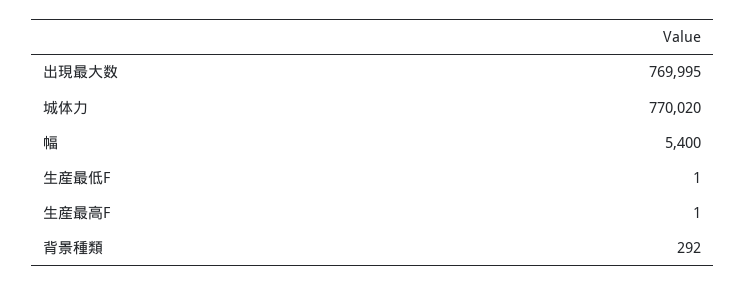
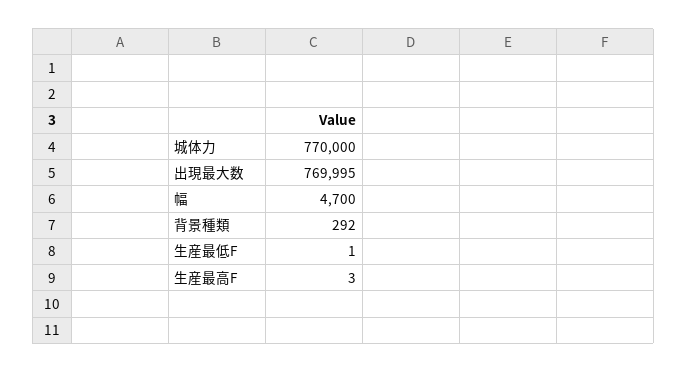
城体力: 770020 -> 770000
幅: 5400 -> 4700
生産最高F: 1 -> 3

